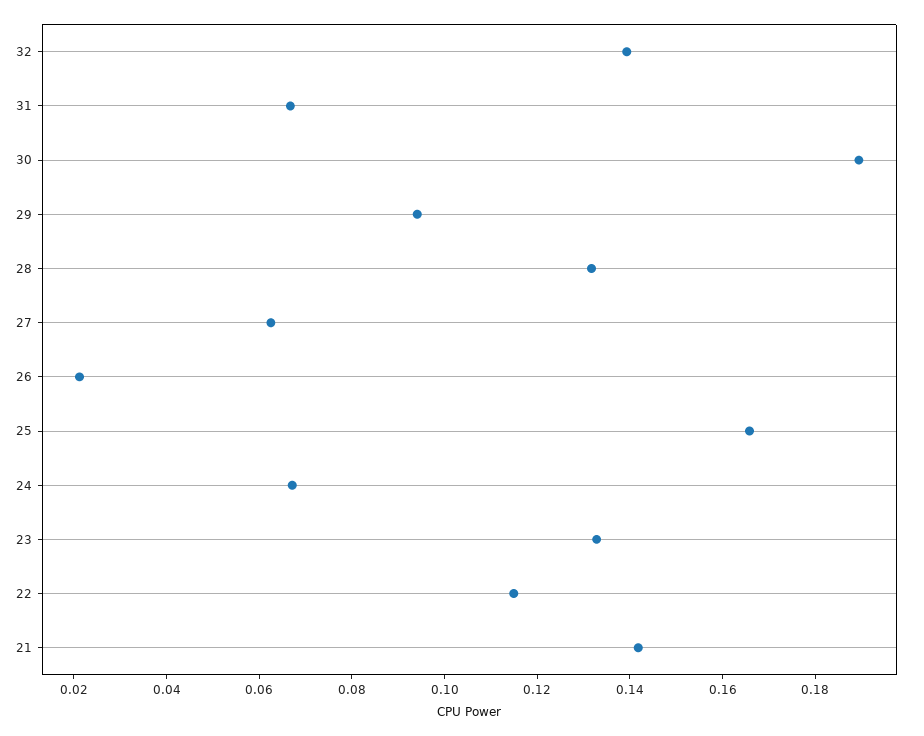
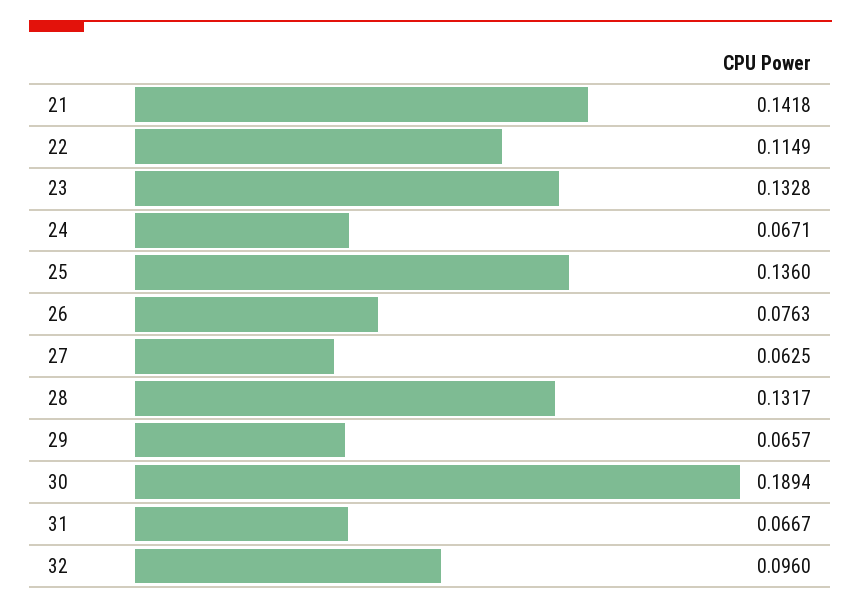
32: 0.14 -> 0.096
29: 0.095 -> 0.0657
26: 0.02 -> 0.0763
25: 0.165 -> 0.136

